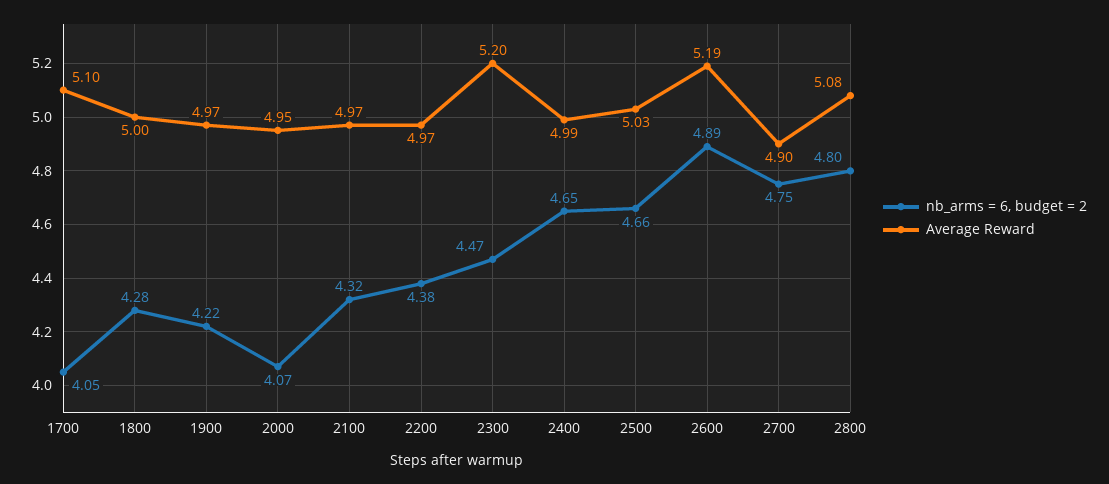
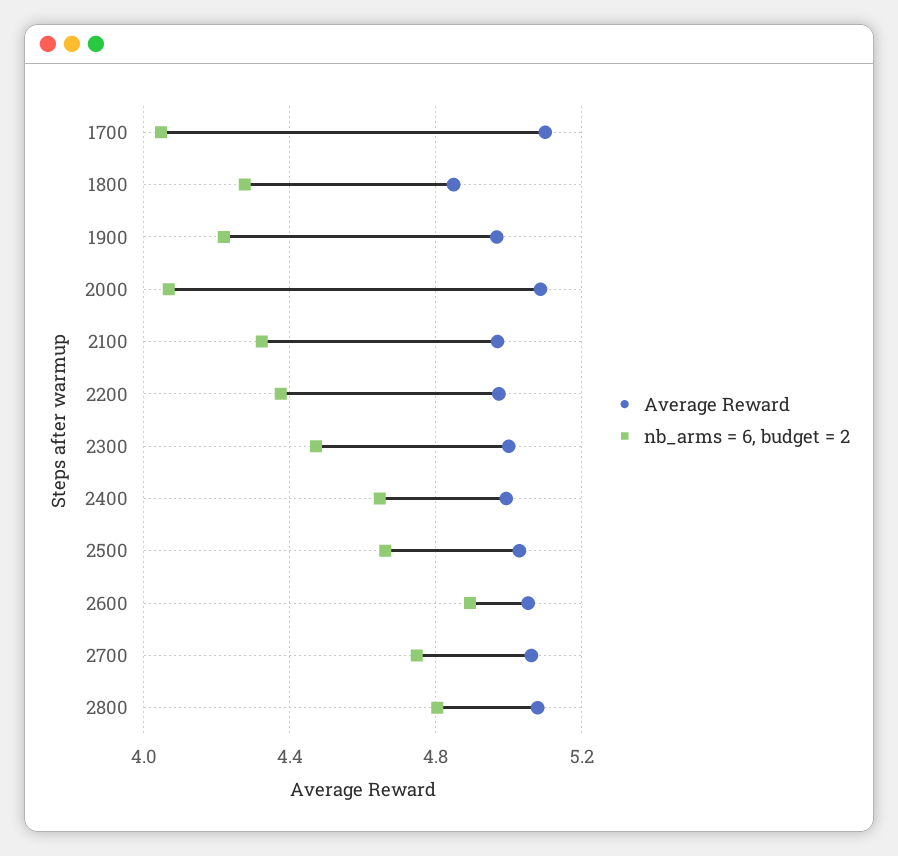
Average Reward, 1800: 5 -> 4.85
Average Reward, 2000: 4.95 -> 5.1
Average Reward, 2300: 5.2 -> 5
Average Reward, 2600: 5.19 -> 5.05
Average Reward, 2700: 4.9 -> 5.05

